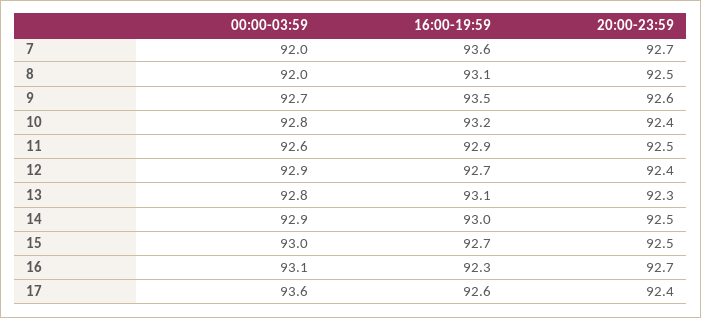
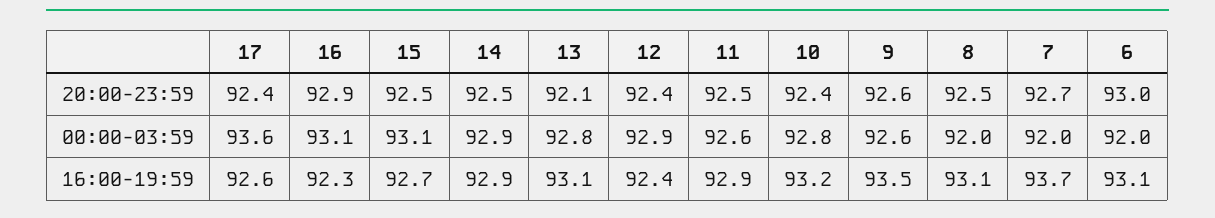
16:00-19:59, 7: 93.6 -> 93.7
00:00-03:59, 9: 92.7 -> 92.6
16:00-19:59, 12: 92.7 -> 92.4
20:00-23:59, 13: 92.3 -> 92.1
16:00-19:59, 14: 93 -> 92.9
00:00-03:59, 15: 93 -> 93.1
20:00-23:59, 16: 92.7 -> 92.9
20:00-23:59, 6: none -> 93
00:00-03:59, 6: none -> 92
16:00-19:59, 6: none -> 93.1

